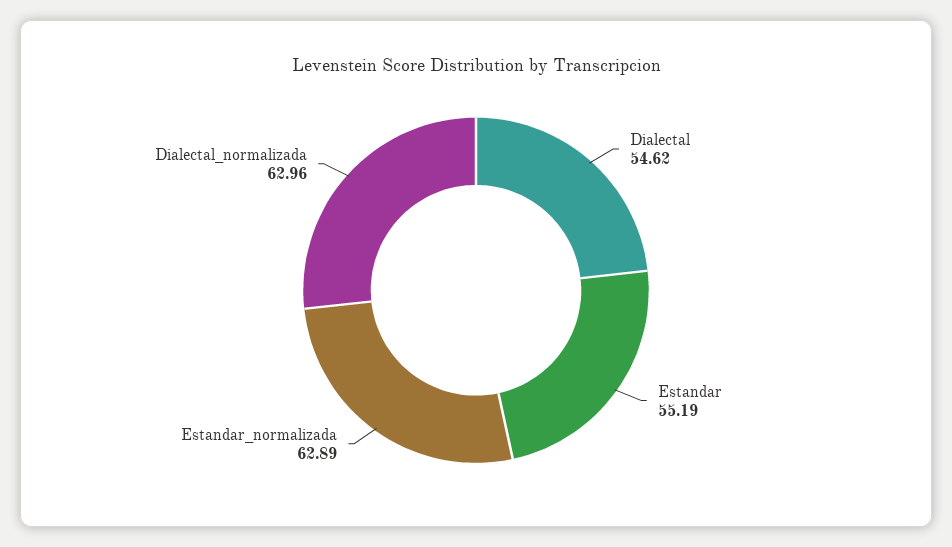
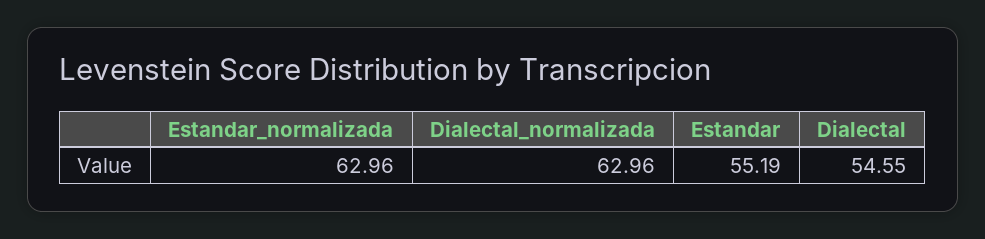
Dialectal: 54.62 -> 54.55
Estandar_normalizada: 62.89 -> 62.96

